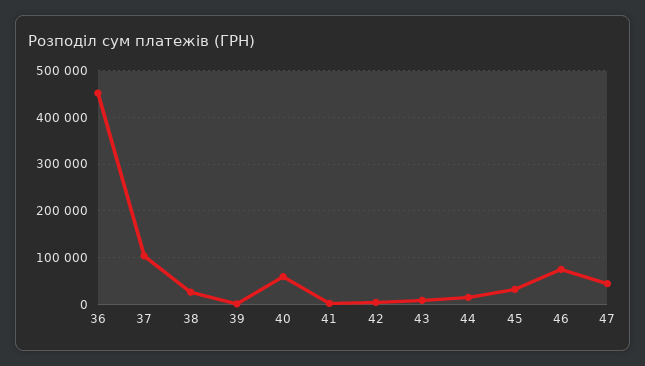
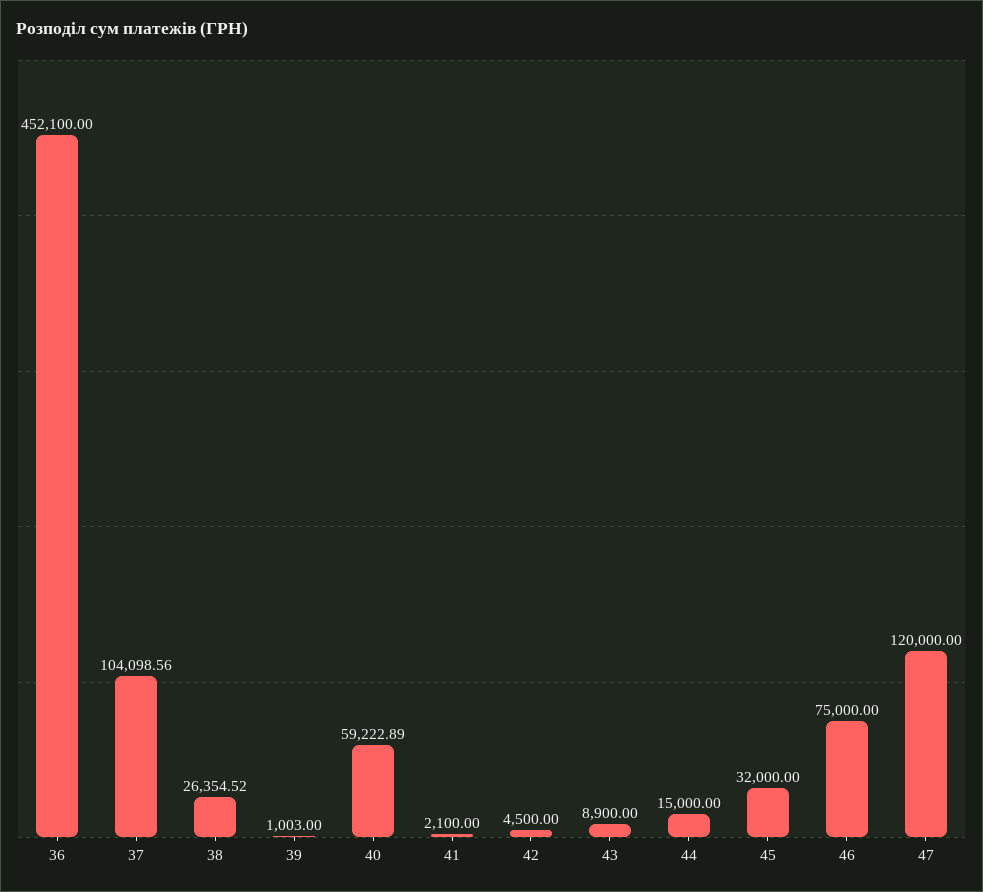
47: 40000 -> 120000

